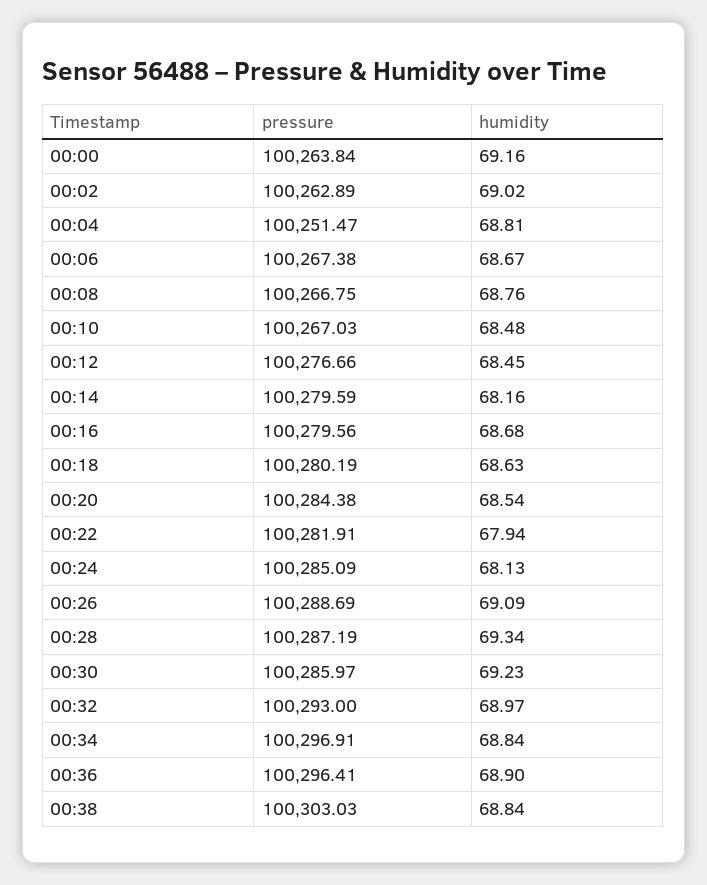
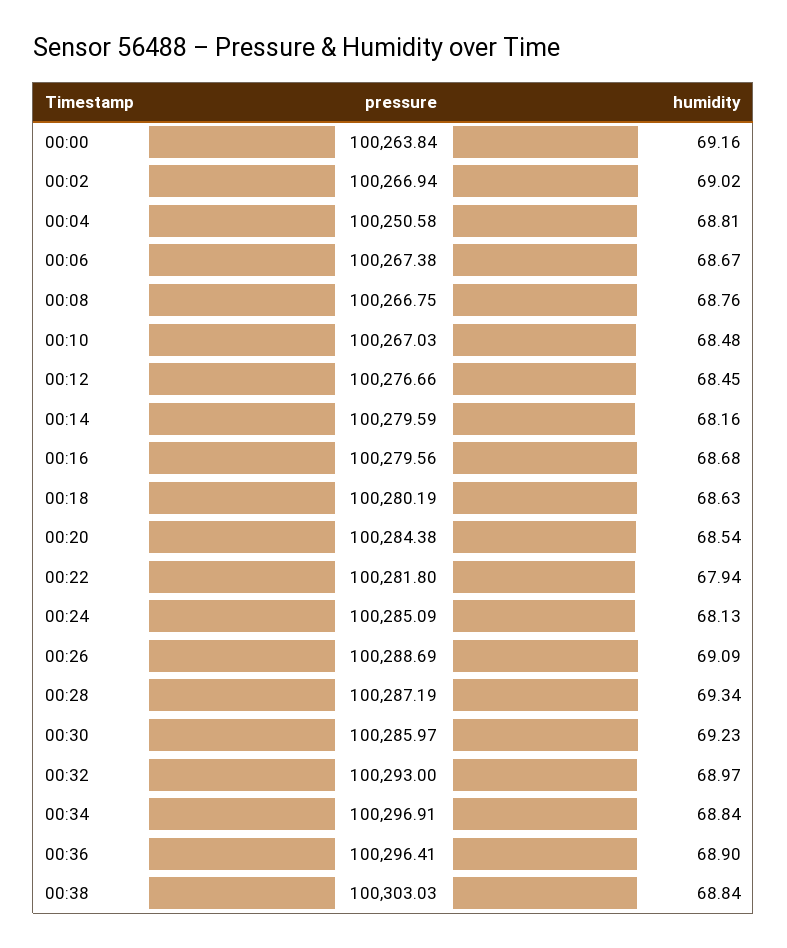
pressure, 00:02: 100262.89 -> 100266.94
pressure, 00:04: 100251.47 -> 100250.58
pressure, 00:22: 100281.91 -> 100281.8

